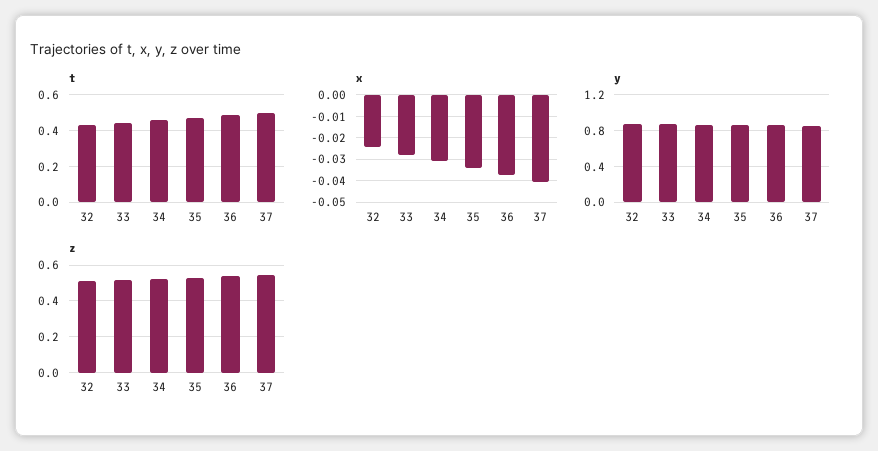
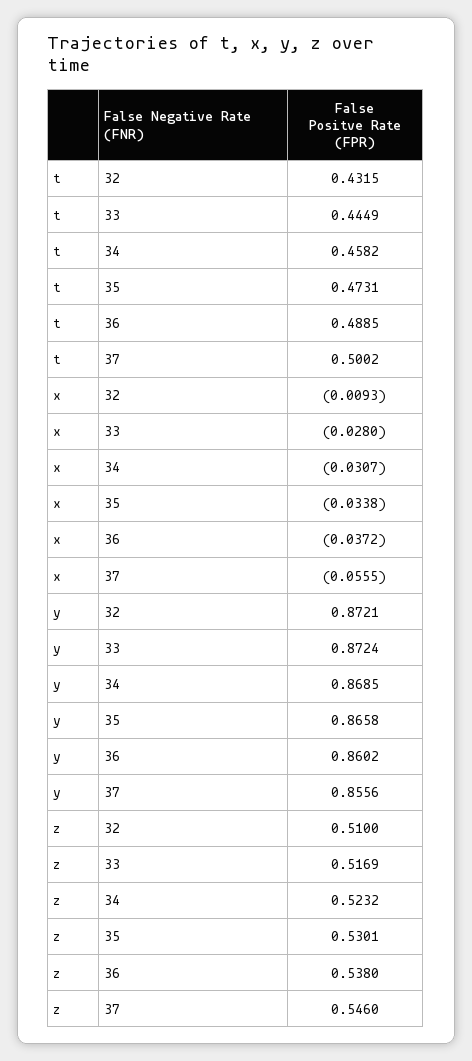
x, 32: -0.025 -> -0.0093
x, 37: -0.04 -> -0.0555

